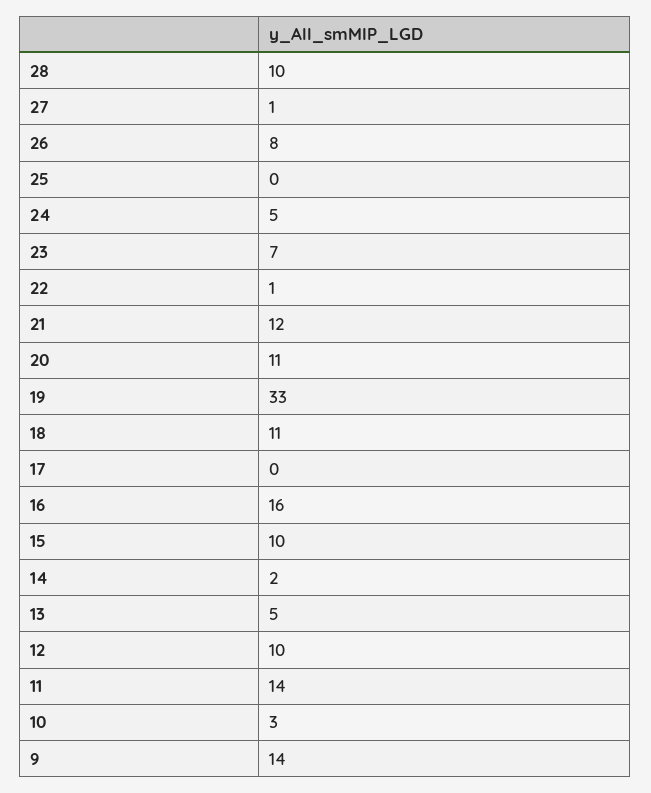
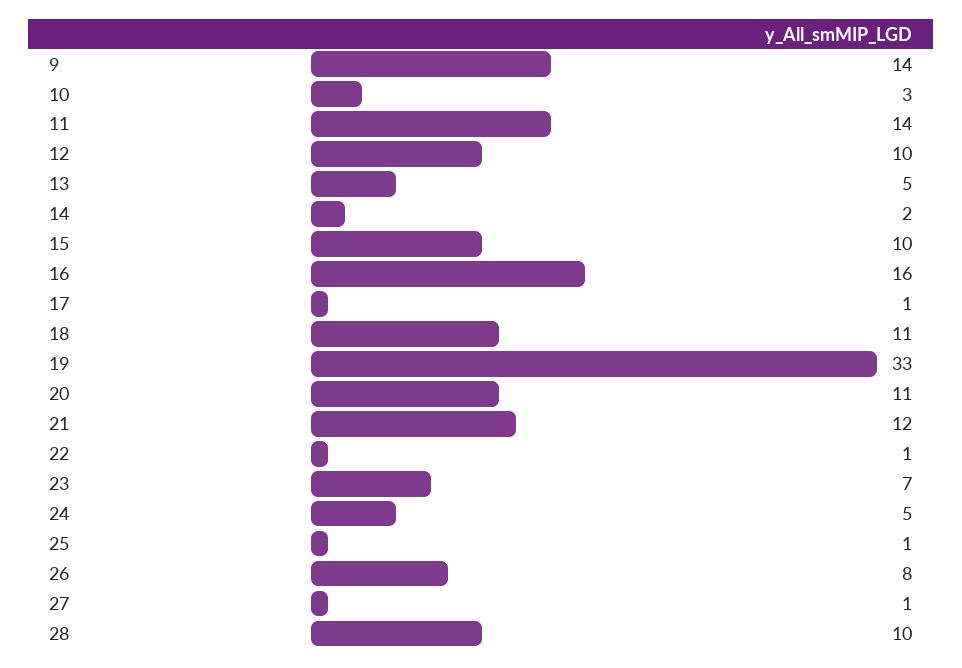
25: 0 -> 1
17: 0 -> 1

